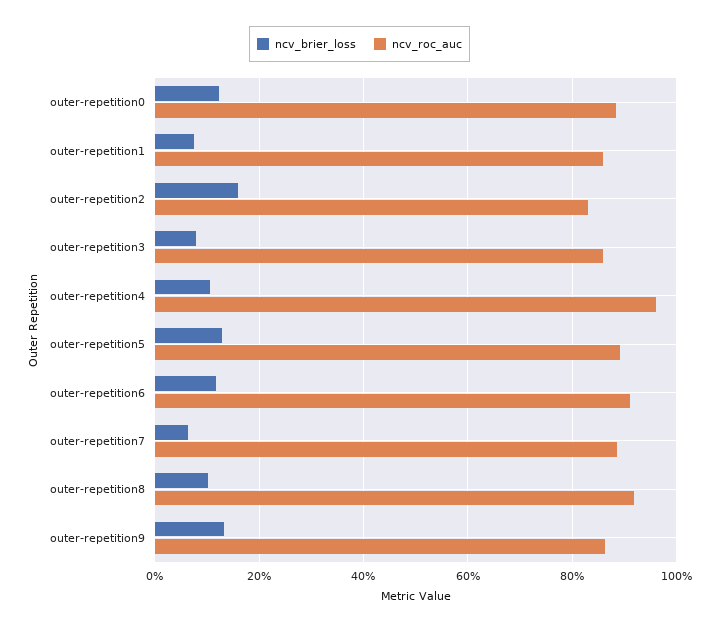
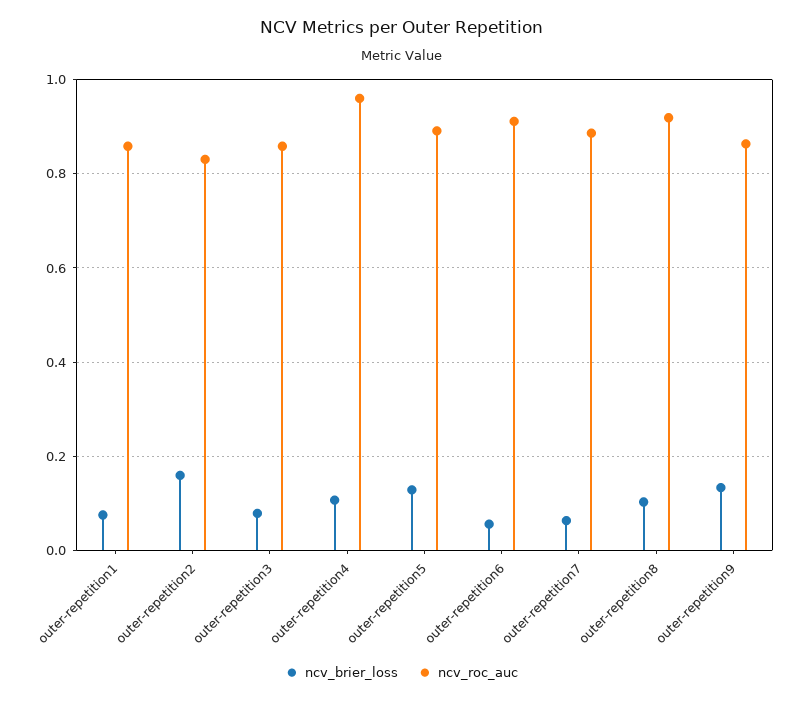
ncv_brier_loss, outer-repetition0: 0.12 -> none
ncv_roc_auc, outer-repetition0: 0.88 -> none
ncv_brier_loss, outer-repetition6: 0.12 -> 0.06

